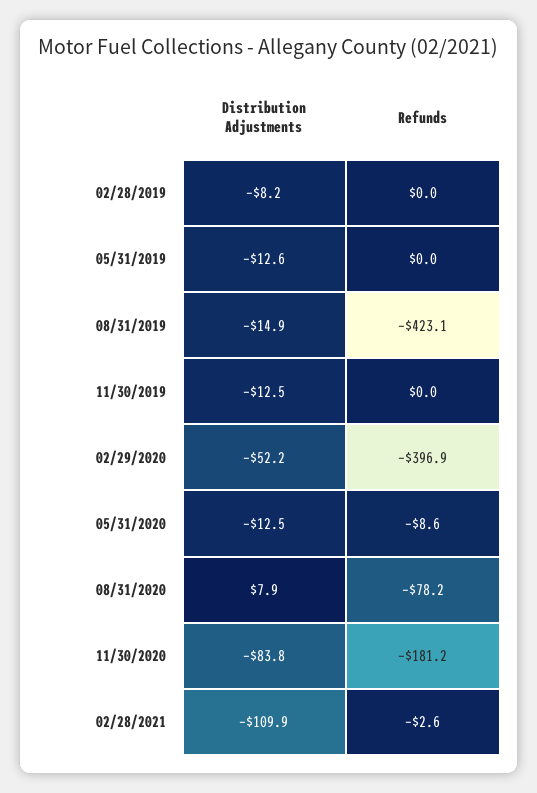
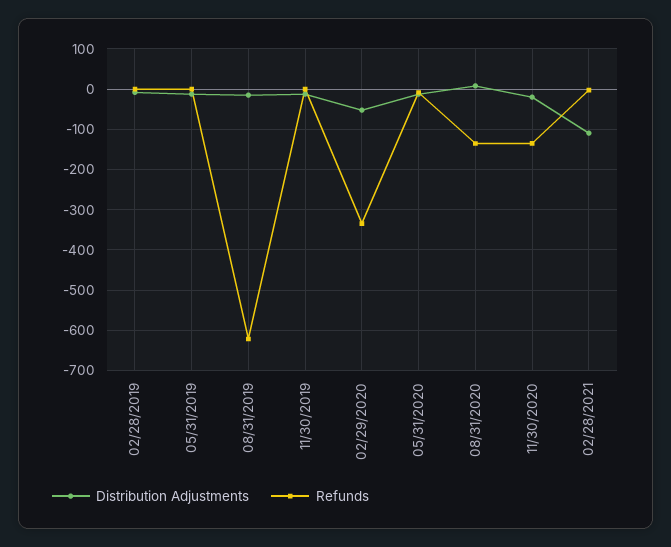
Refunds, 08/31/2019: -423.1 -> -620
Refunds, 02/29/2020: -396.9 -> -340
Refunds, 08/31/2020: -78.2 -> -140
Distribution Adjustments, 11/30/2020: -83.8 -> -20
Refunds, 11/30/2020: -181.2 -> -140

